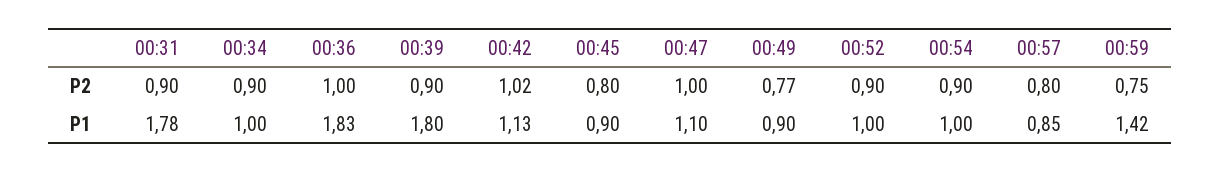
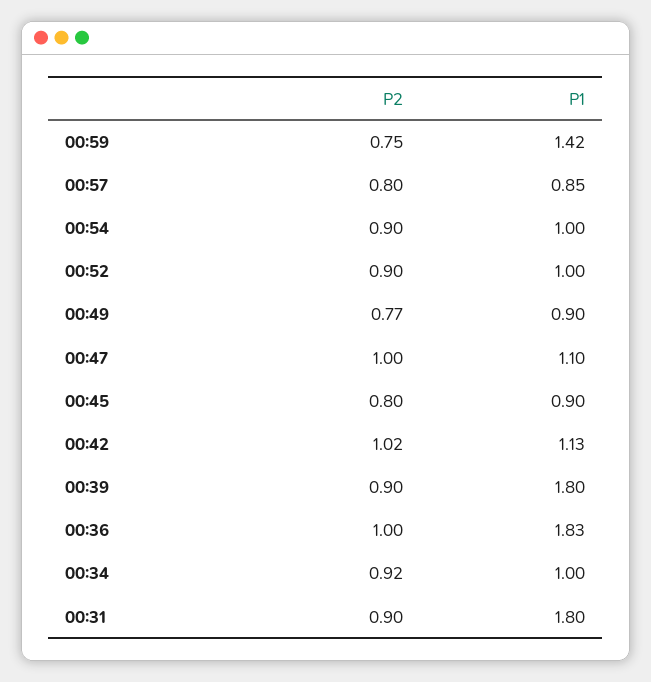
00:34, P2: 0.9 -> 0.92
00:31, P1: 1.78 -> 1.8

